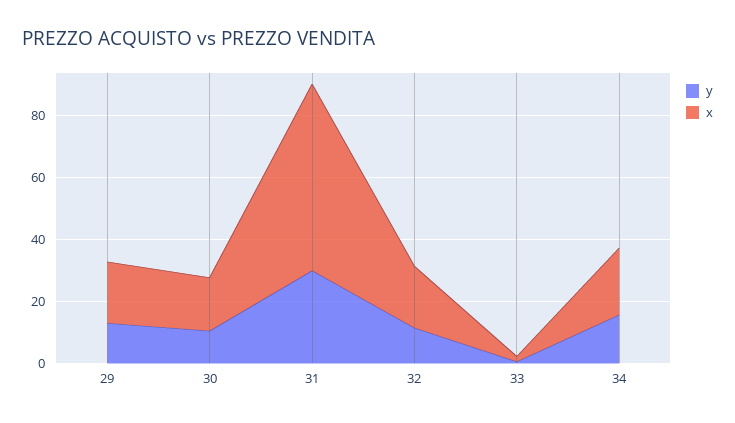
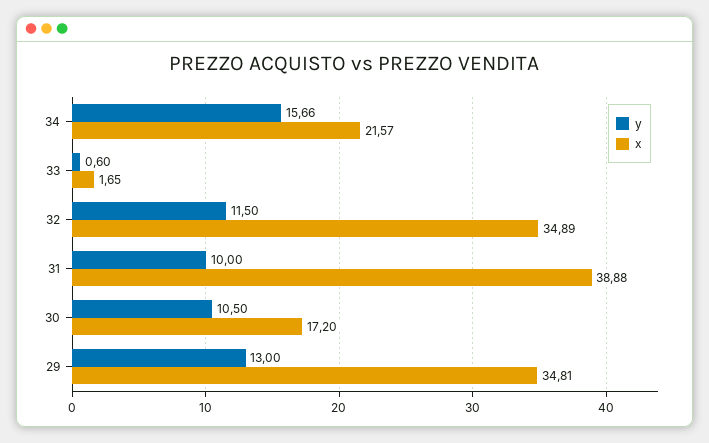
x, 29: 20 -> 34.81
y, 31: 30 -> 10
x, 31: 60 -> 38.88
x, 32: 20 -> 34.89

